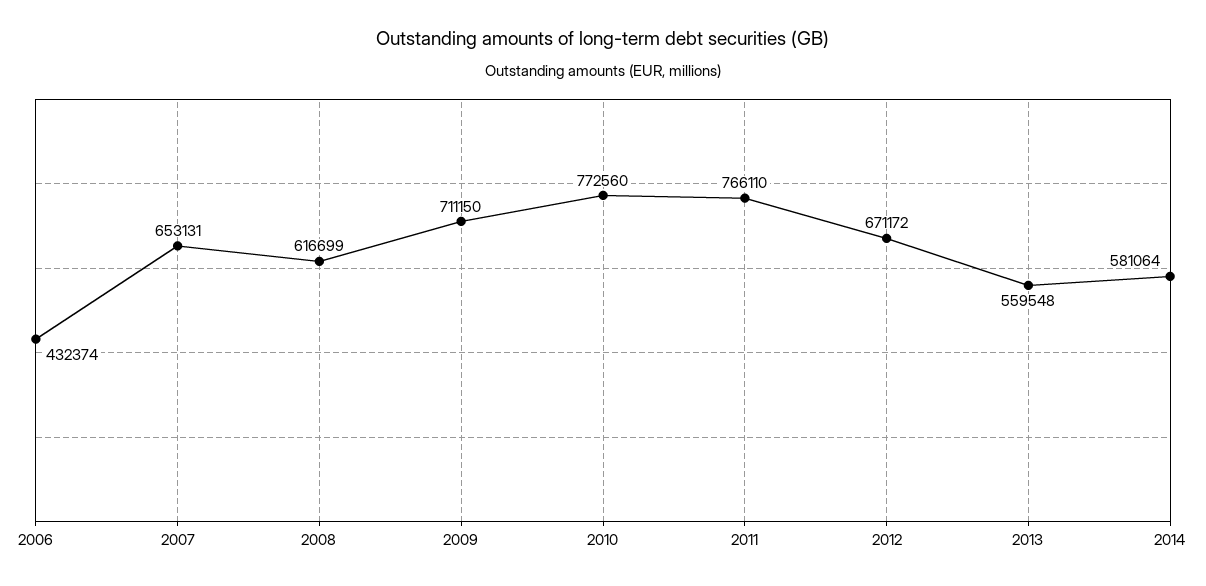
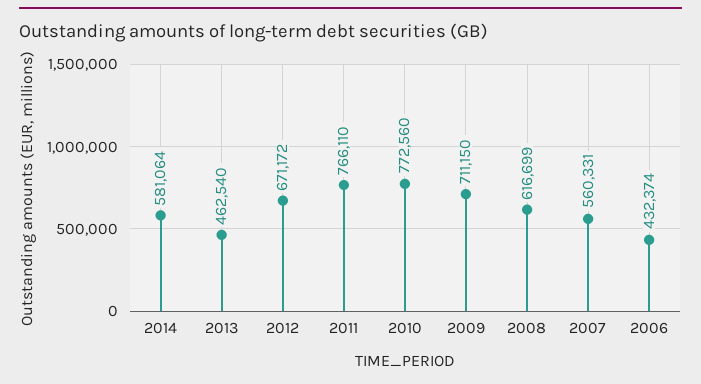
2007: 653131 -> 560331
2013: 559548 -> 462540

